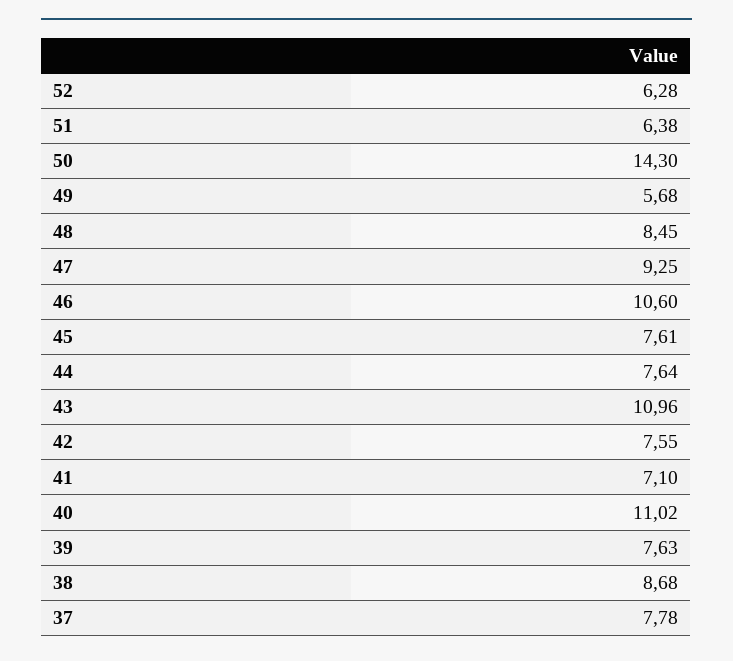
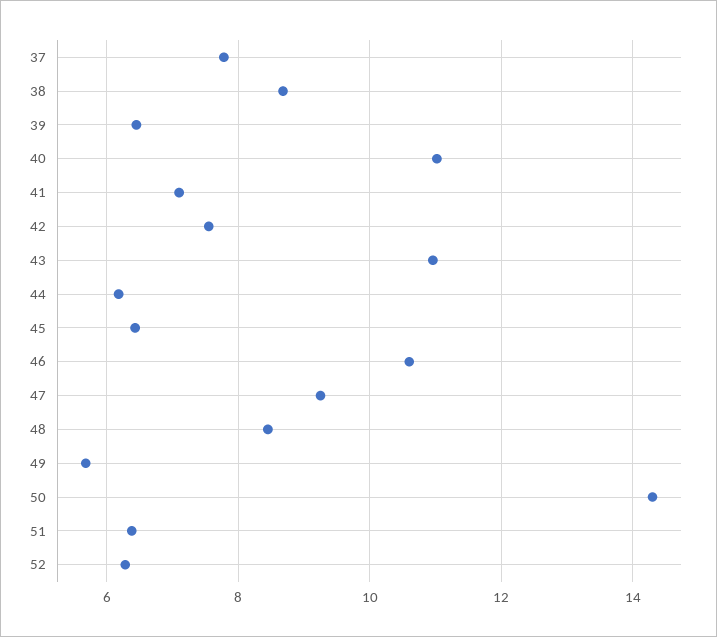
45: 7.61 -> 6.4
44: 7.64 -> 6.2
39: 7.63 -> 6.4

